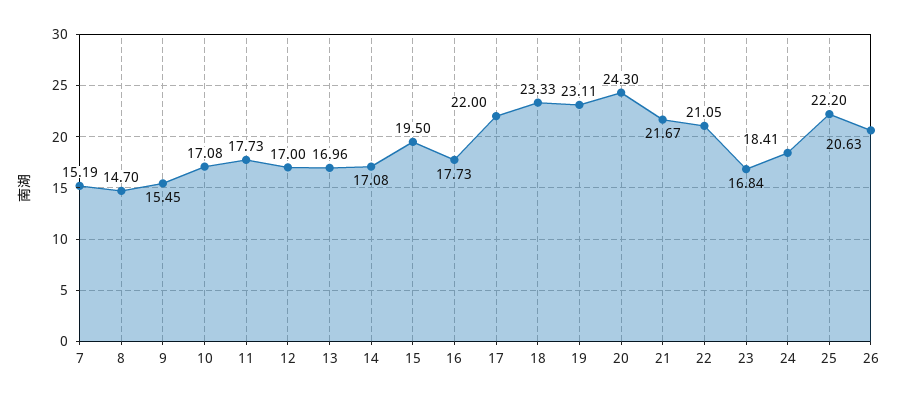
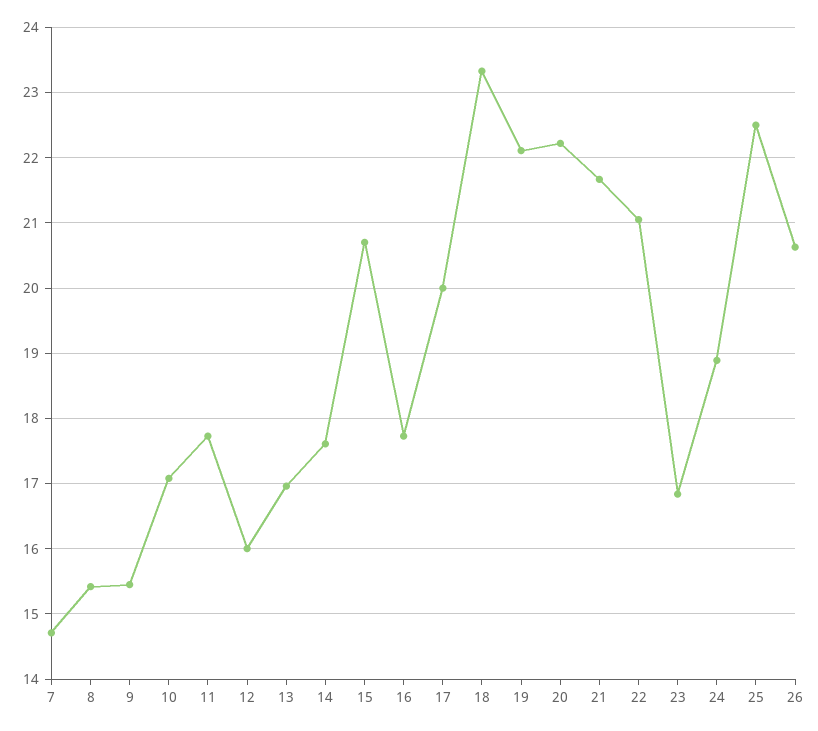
7: 15.19 -> 14.7
8: 14.7 -> 15.4
12: 17 -> 16
14: 17.08 -> 17.6
15: 19.5 -> 20.7
17: 22 -> 20
19: 23.11 -> 22.1
20: 24.3 -> 22.2
24: 18.41 -> 18.9
25: 22.2 -> 22.5

